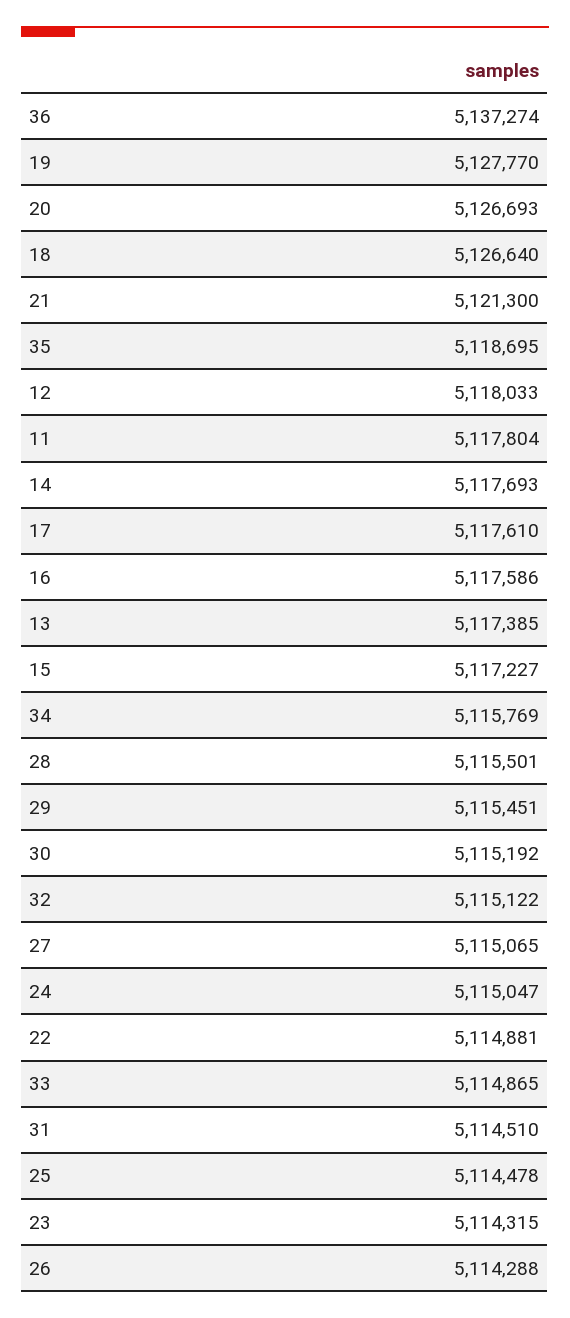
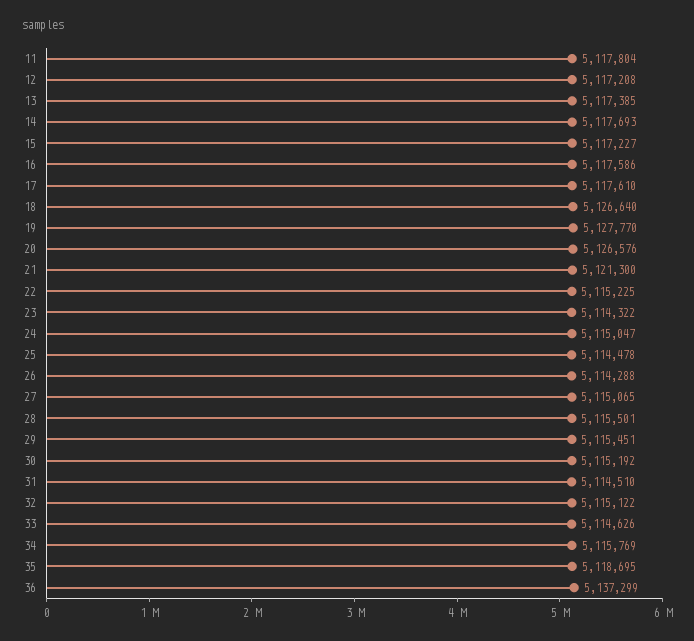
36: 5137274 -> 5137299
20: 5126693 -> 5126576
12: 5118033 -> 5117208
22: 5114881 -> 5115225
33: 5114865 -> 5114626
23: 5114315 -> 5114322

